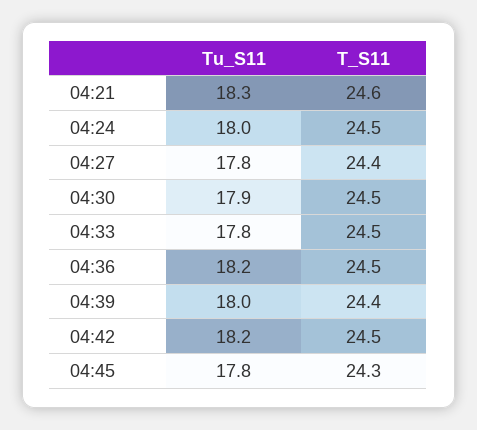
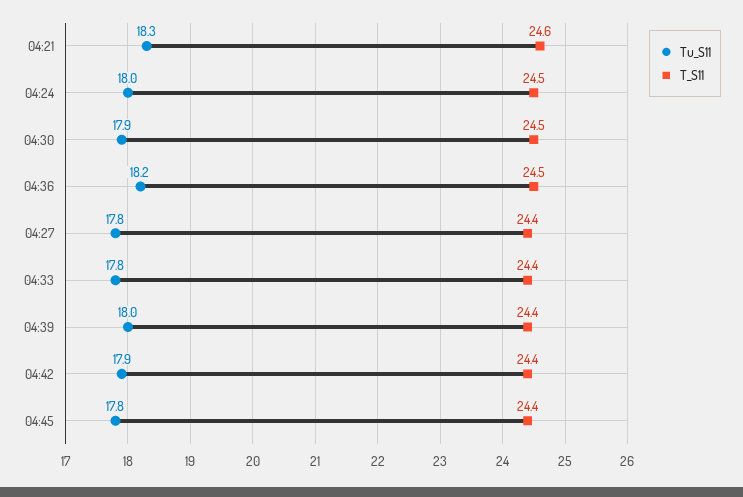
T_S11, 04:33: 24.5 -> 24.4
Tu_S11, 04:42: 18.2 -> 17.9
T_S11, 04:42: 24.5 -> 24.4
T_S11, 04:45: 24.3 -> 24.4

